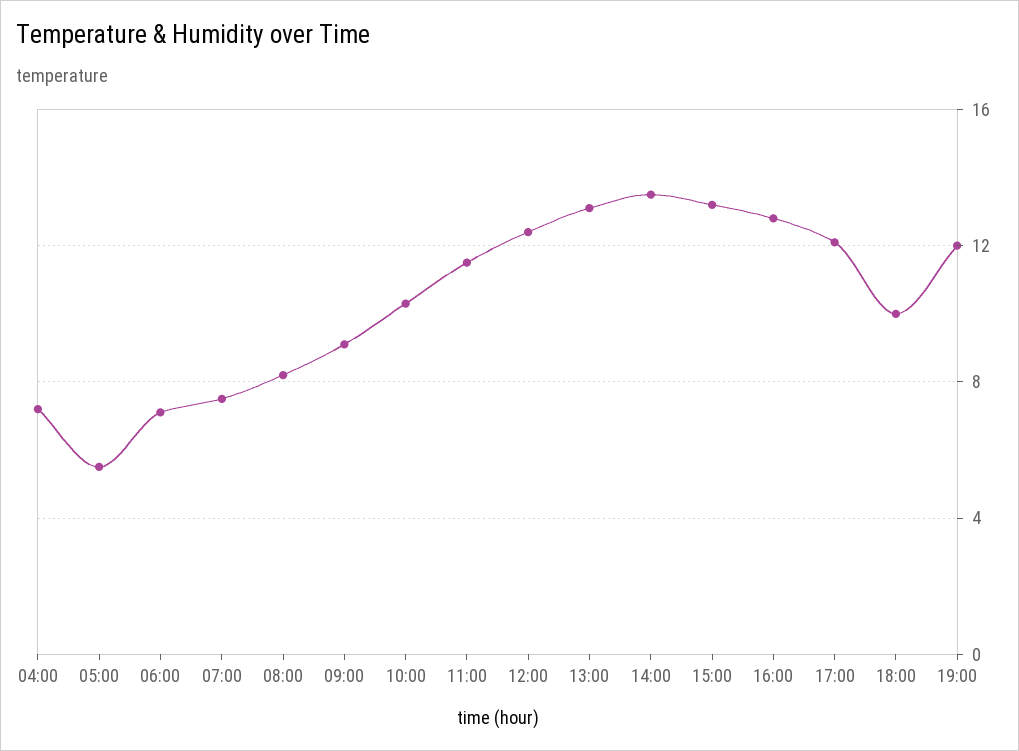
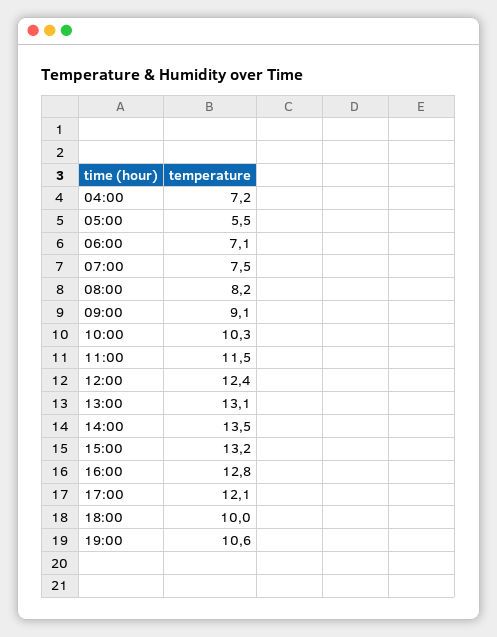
19:00: 12 -> 10.6

